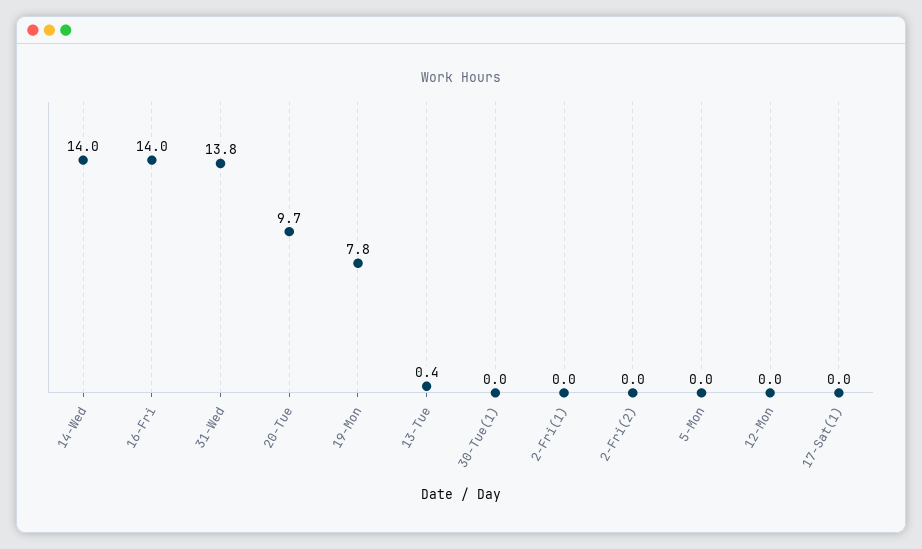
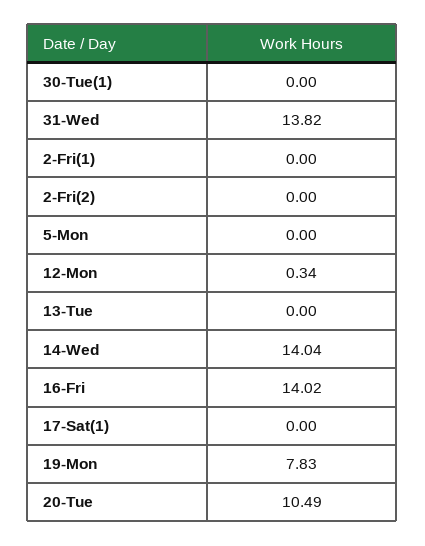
20-Tue: 9.7 -> 10.49
13-Tue: 0.4 -> 0
12-Mon: 0 -> 0.34

